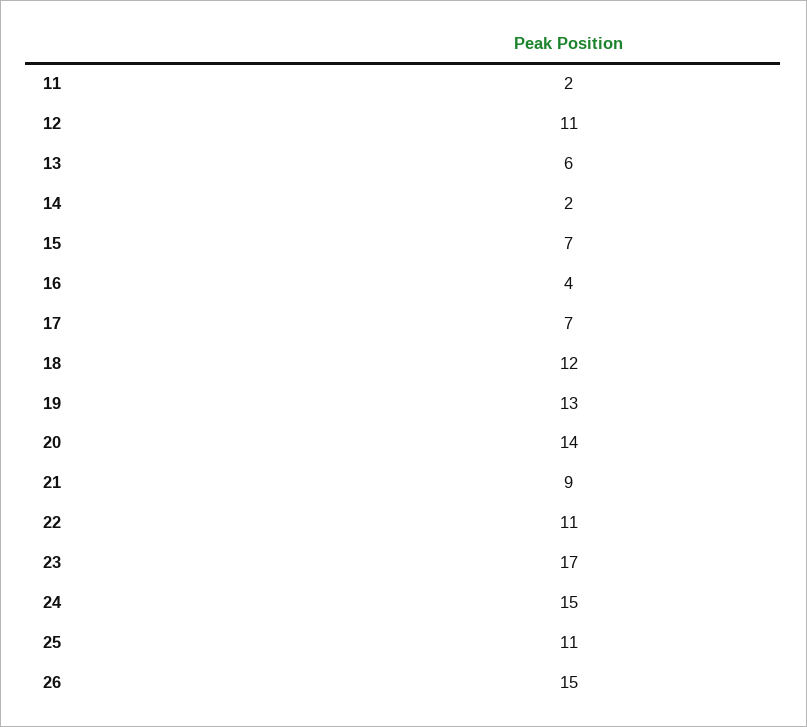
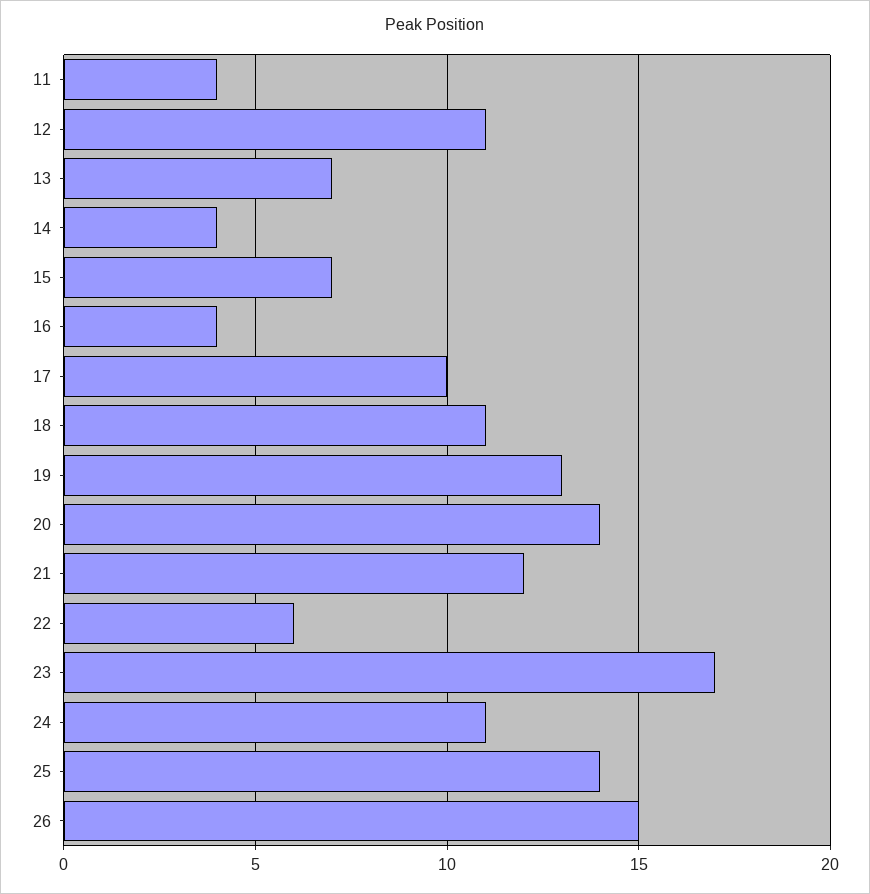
11: 2 -> 4
13: 6 -> 7
14: 2 -> 4
17: 7 -> 10
18: 12 -> 11
21: 9 -> 12
22: 11 -> 6
24: 15 -> 11
25: 11 -> 14

